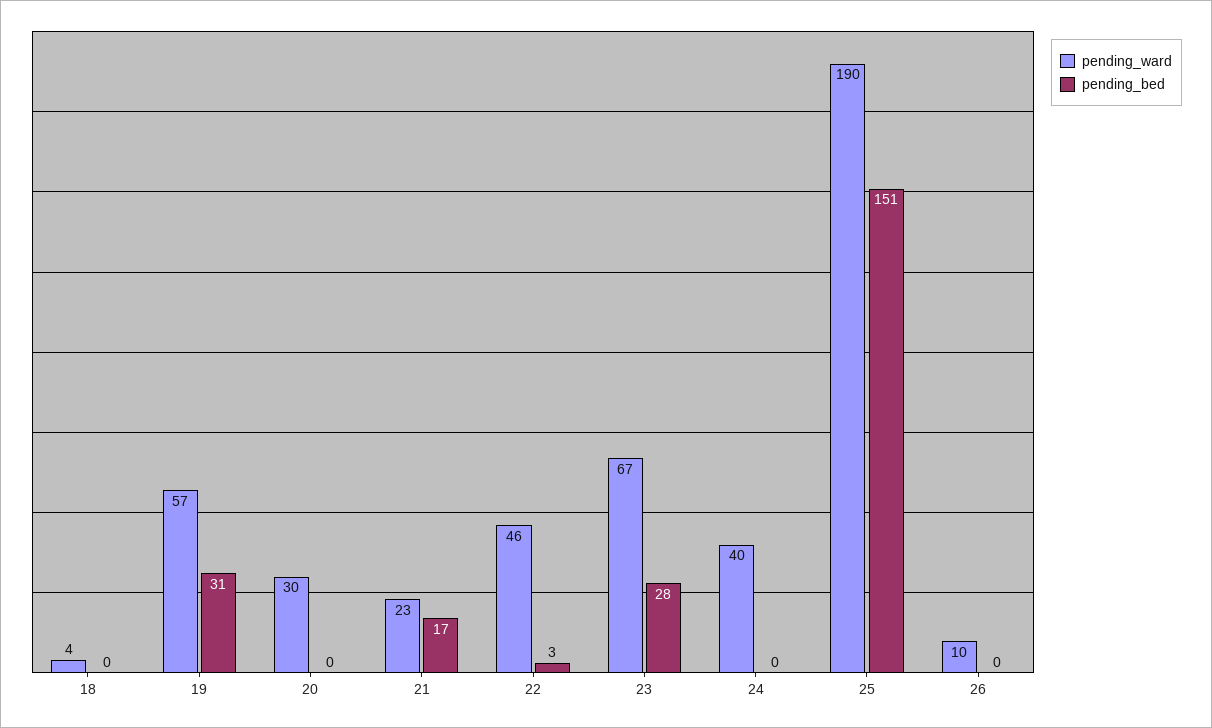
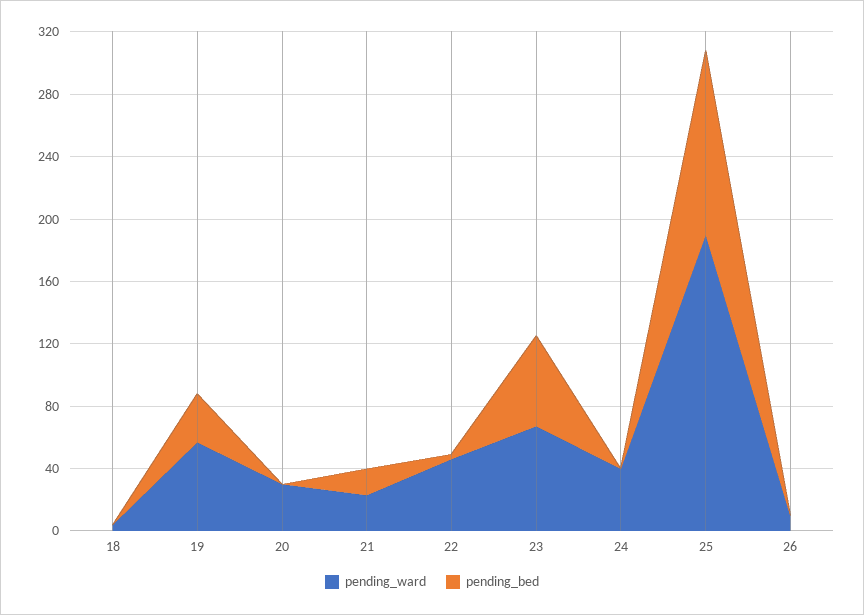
pending_bed, 23: 28 -> 60
pending_bed, 25: 151 -> 120

